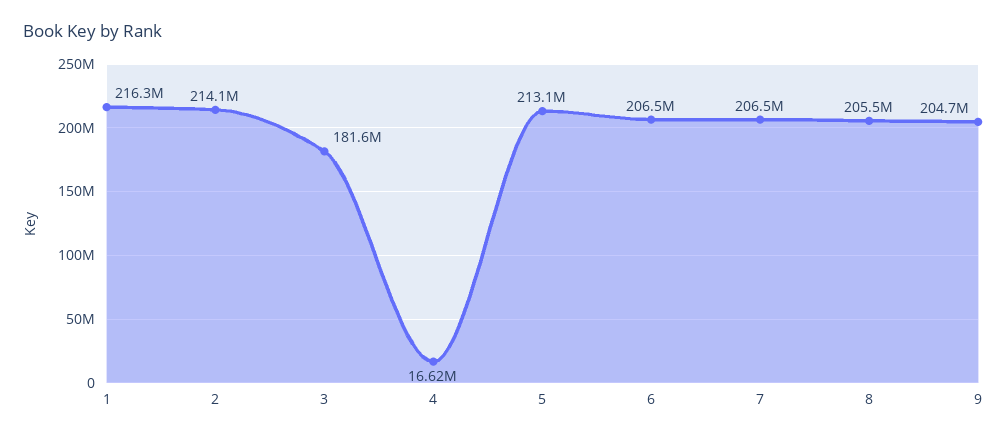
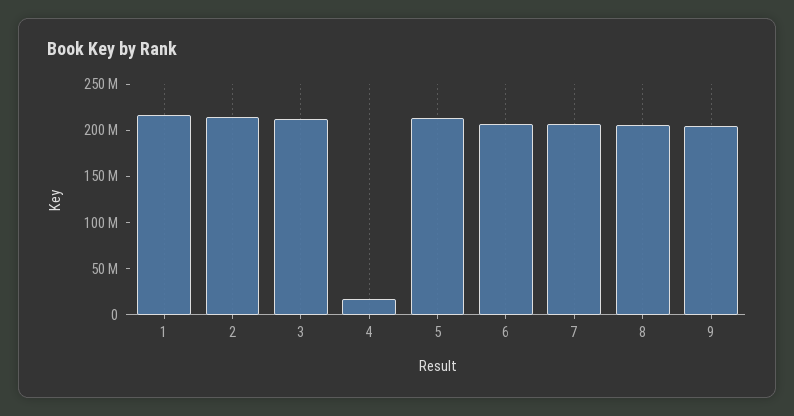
3: 181600000 -> 210000000

